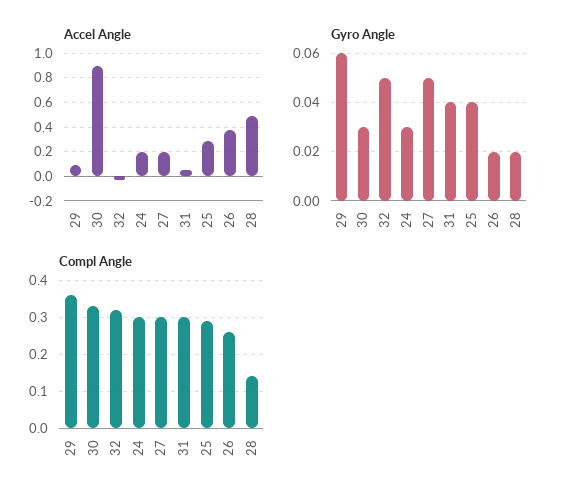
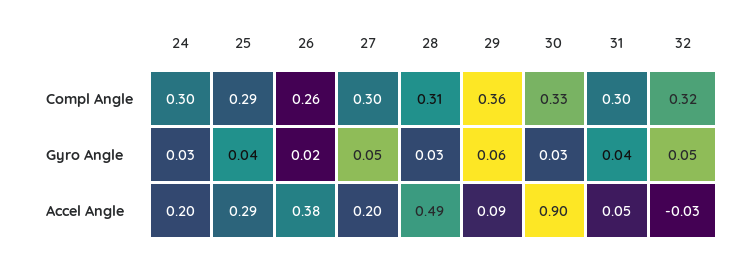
Gyro Angle, 28: 0.02 -> 0.03
Compl Angle, 28: 0.15 -> 0.31

